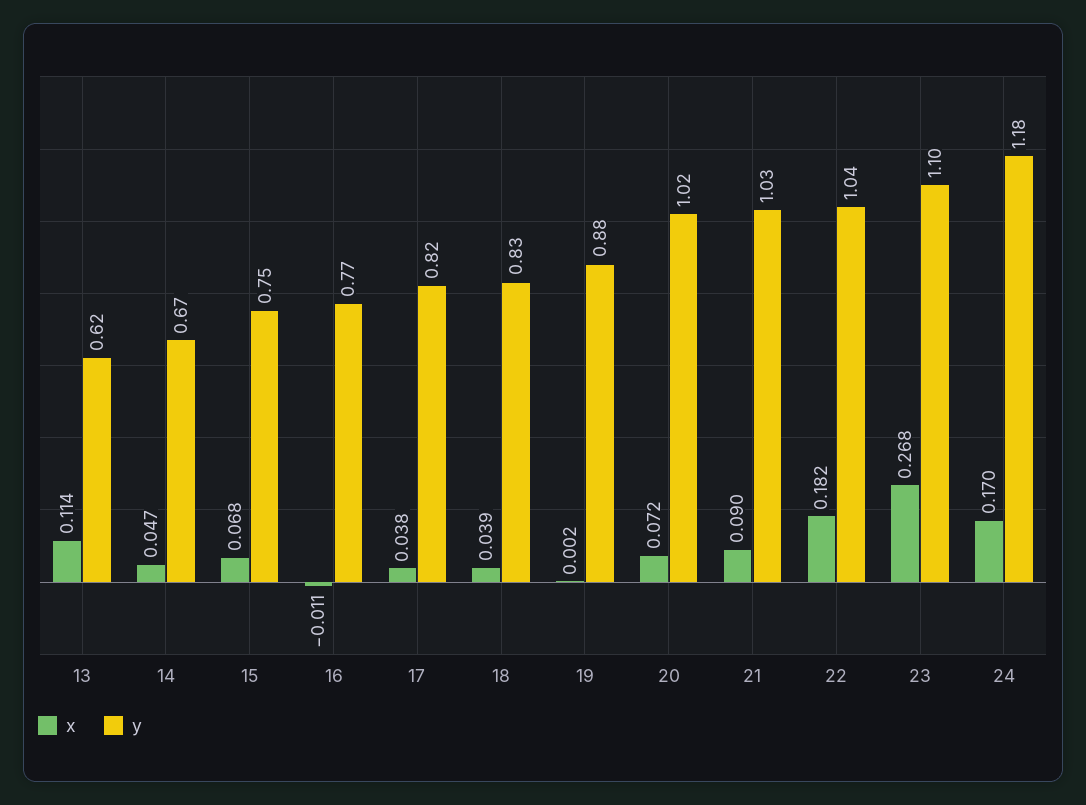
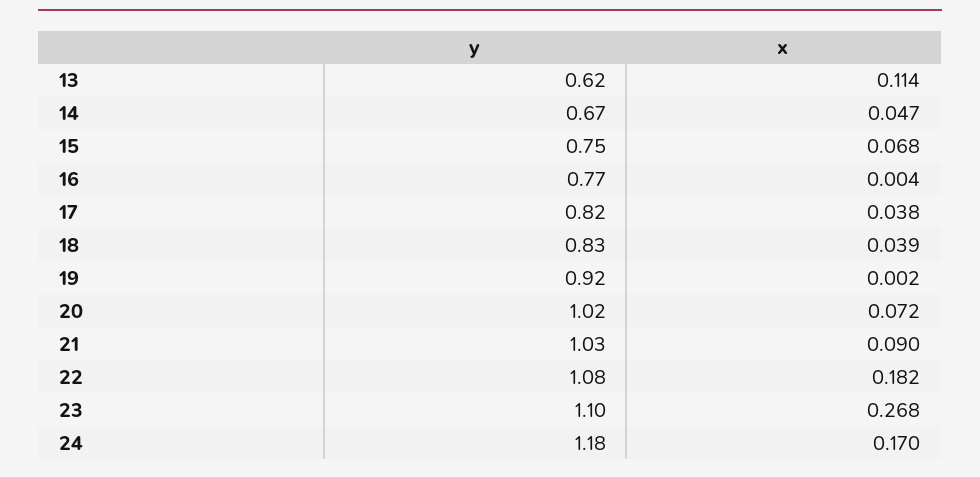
x, 16: -0.011 -> 0.004
y, 19: 0.88 -> 0.92
y, 22: 1.04 -> 1.08

